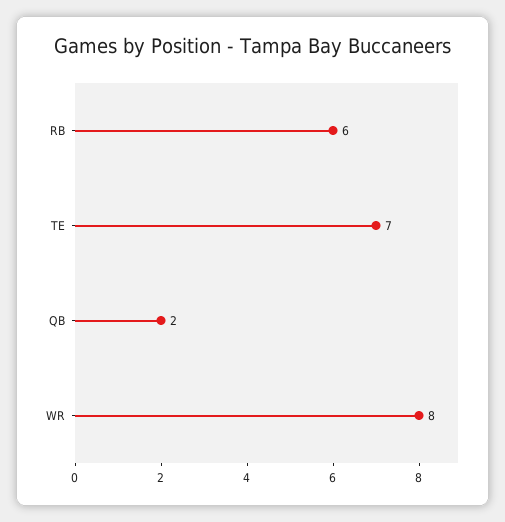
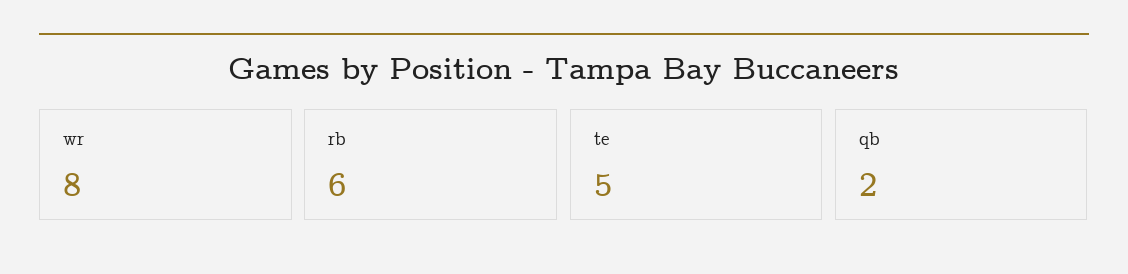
TE: 7 -> 5

